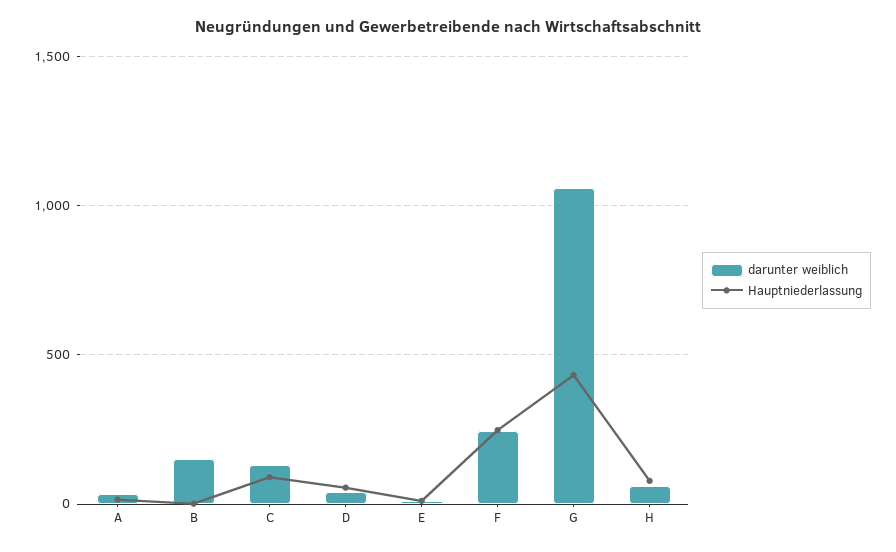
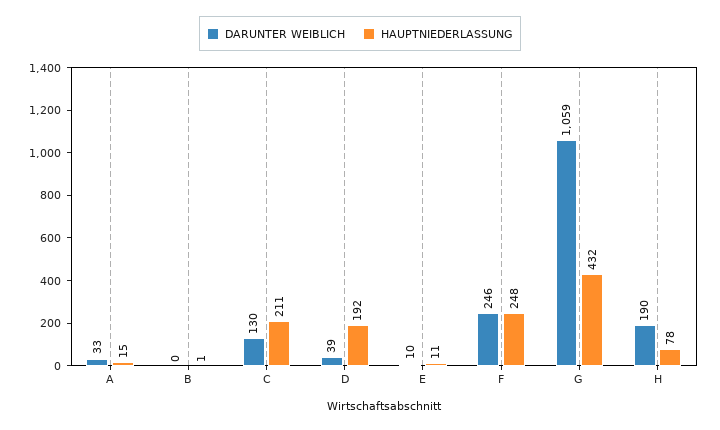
darunter weiblich, B: 150 -> 0
Hauptniederlassung, C: 100 -> 211
Hauptniederlassung, D: 50 -> 192
darunter weiblich, H: 50 -> 190

